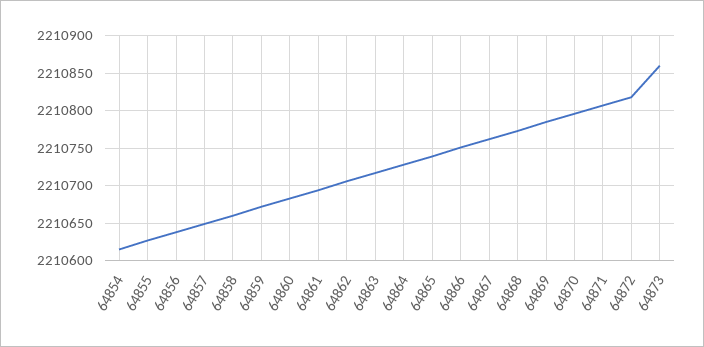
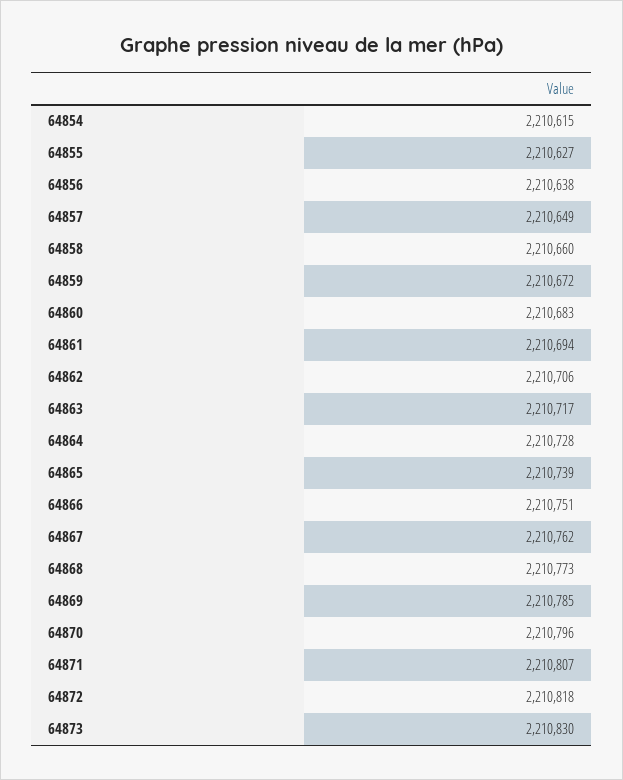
64873: 2210860 -> 2210830

